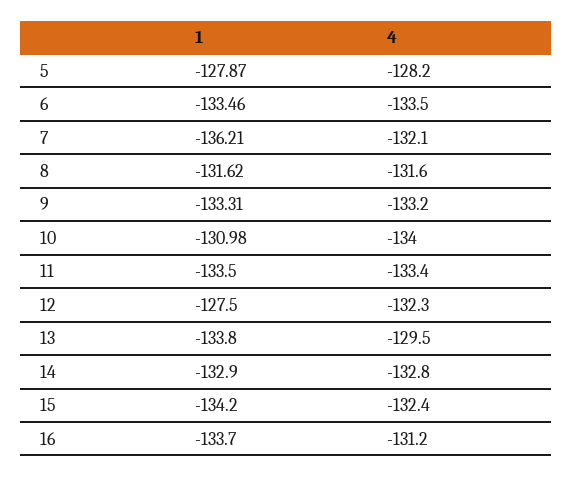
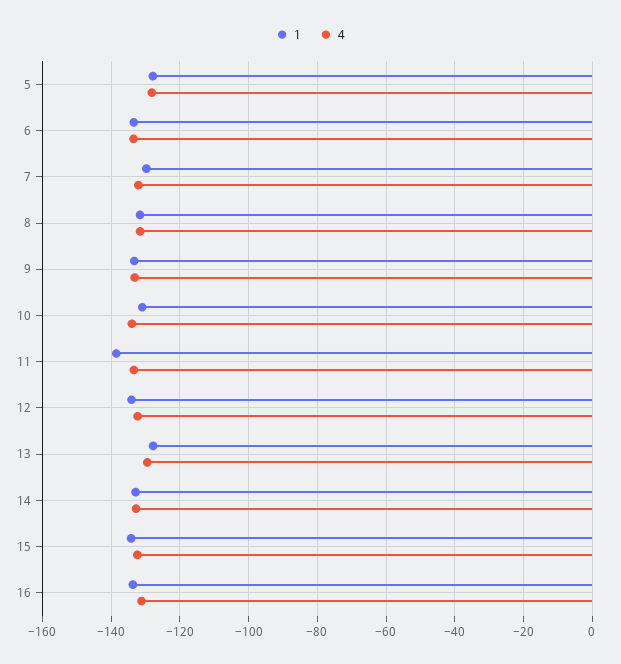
1, 7: -136.21 -> -130
1, 11: -133.5 -> -138
1, 12: -127.5 -> -134
1, 13: -133.8 -> -128

